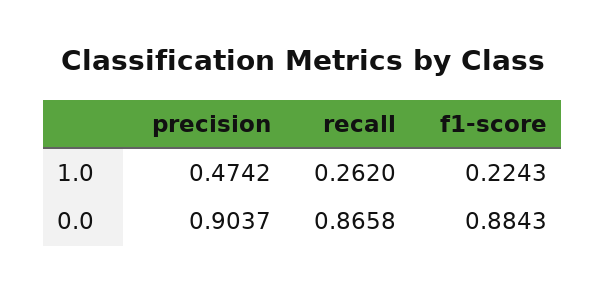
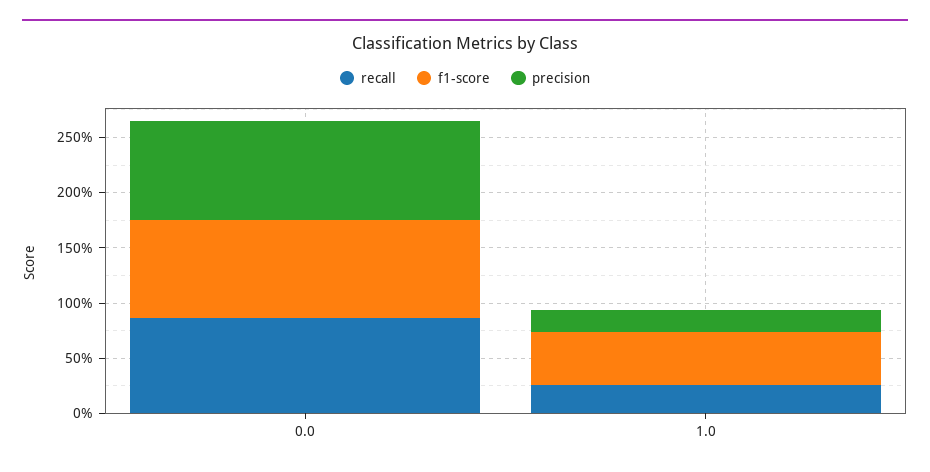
precision, 1.0: 0.4742 -> 0.2
f1-score, 1.0: 0.2243 -> 0.5

